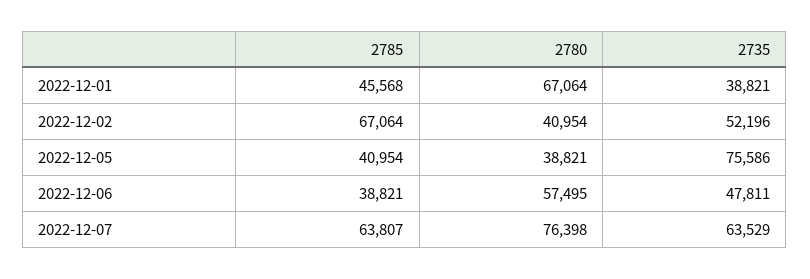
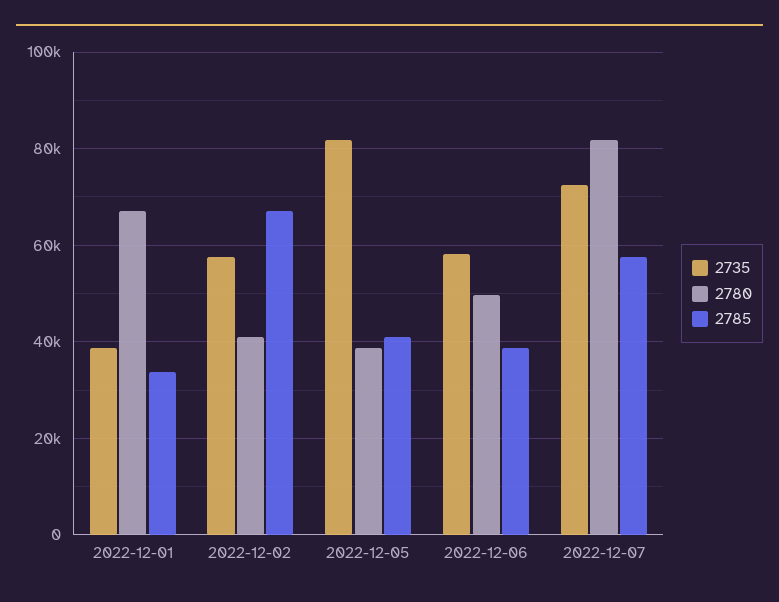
2785, 2022-12-01: 45568 -> 34000
2735, 2022-12-02: 52196 -> 58000
2735, 2022-12-05: 75586 -> 82000
2780, 2022-12-06: 57495 -> 50000
2735, 2022-12-06: 47811 -> 58000
2785, 2022-12-07: 63807 -> 58000
2780, 2022-12-07: 76398 -> 82000
2735, 2022-12-07: 63529 -> 72000

